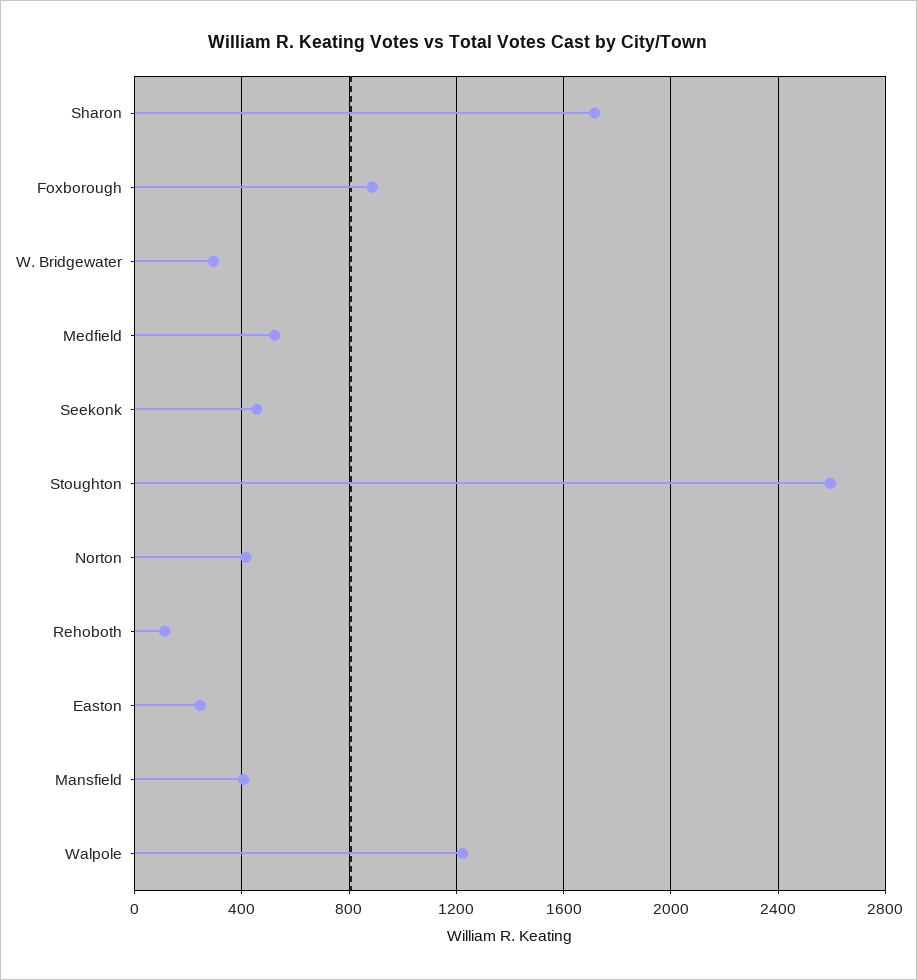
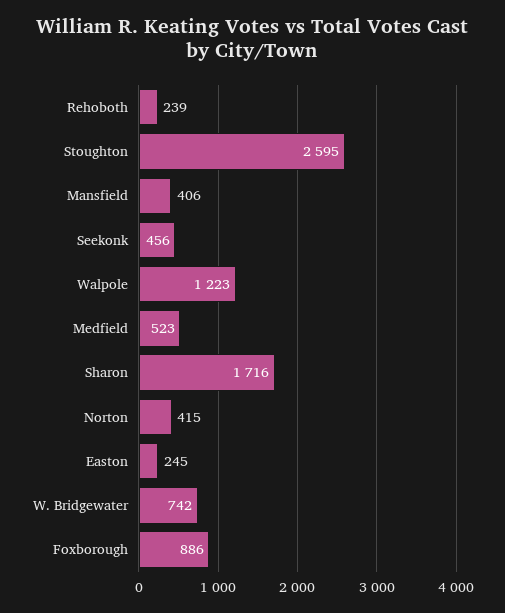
W. Bridgewater: 300 -> 742
Rehoboth: 100 -> 239

